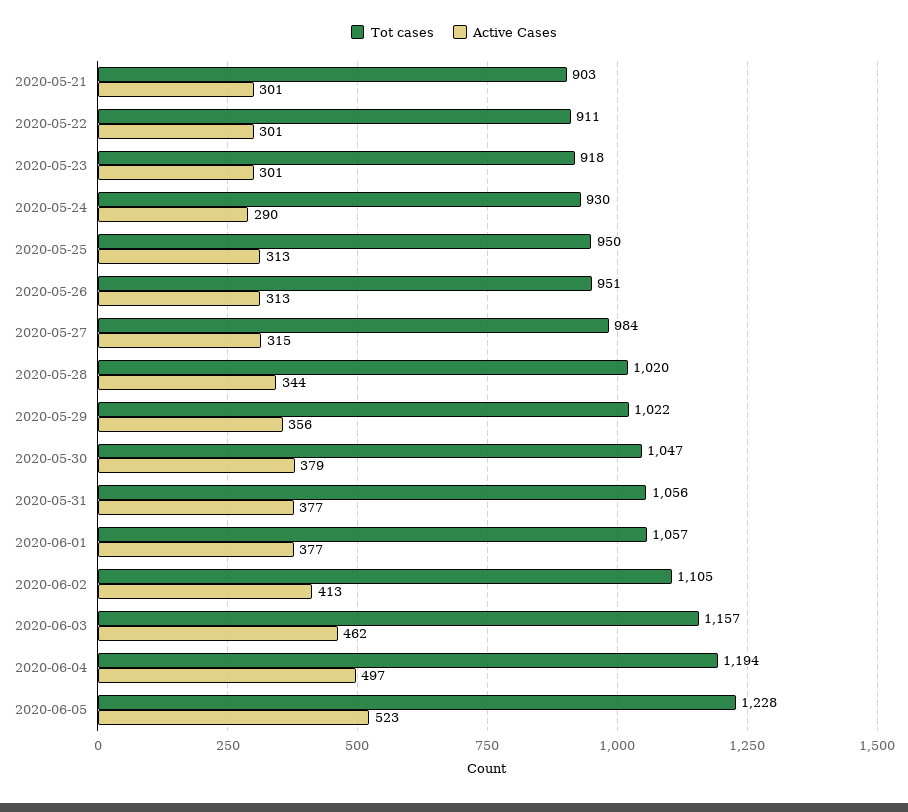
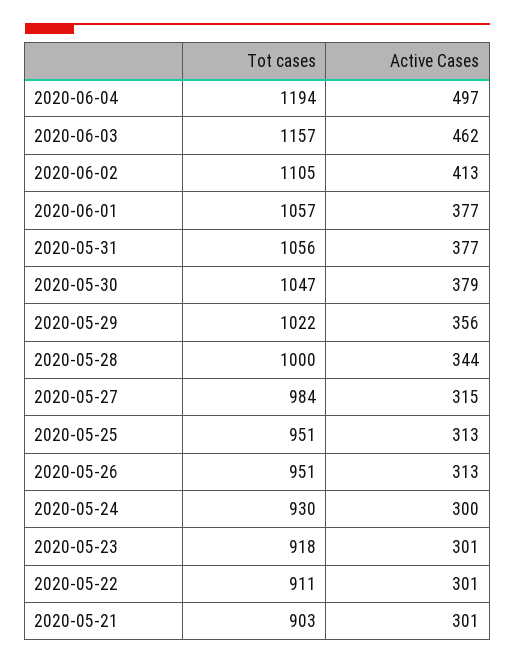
Active Cases, 2020-05-24: 290 -> 300
Tot cases, 2020-05-25: 950 -> 951
Tot cases, 2020-05-28: 1020 -> 1000
Tot cases, 2020-06-05: 1228 -> none
Active Cases, 2020-06-05: 523 -> none

